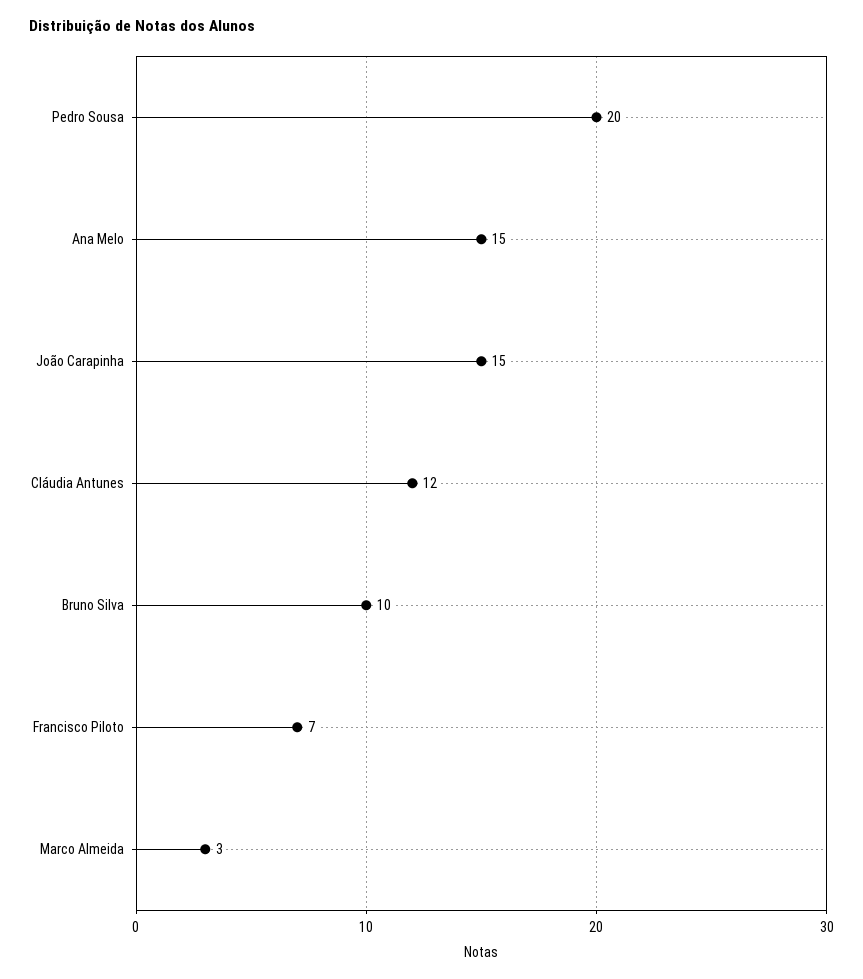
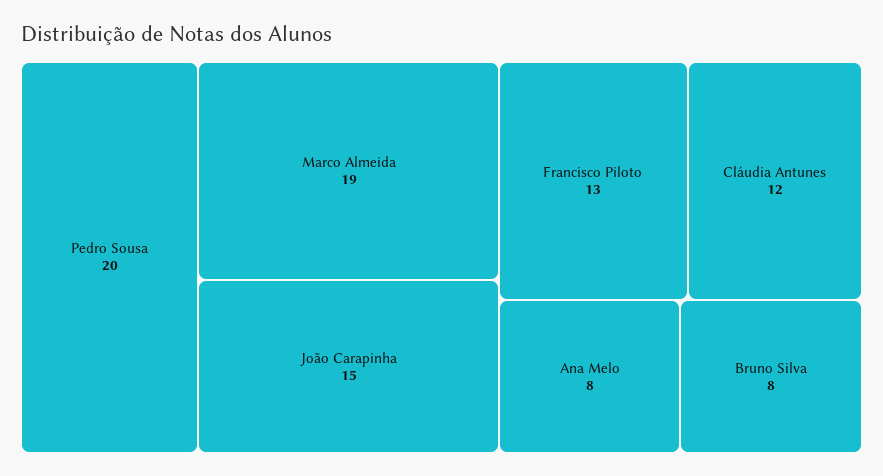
Ana Melo: 15 -> 8
Bruno Silva: 10 -> 8
Francisco Piloto: 7 -> 13
Marco Almeida: 3 -> 19

